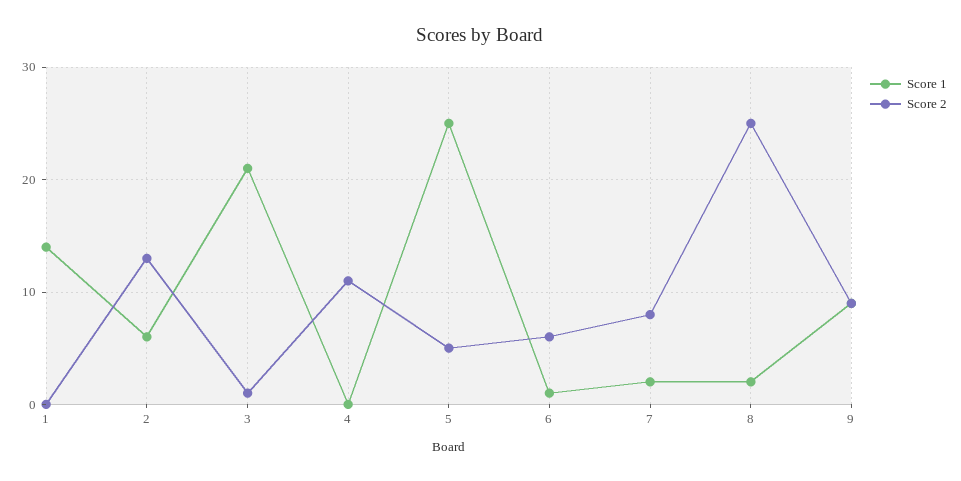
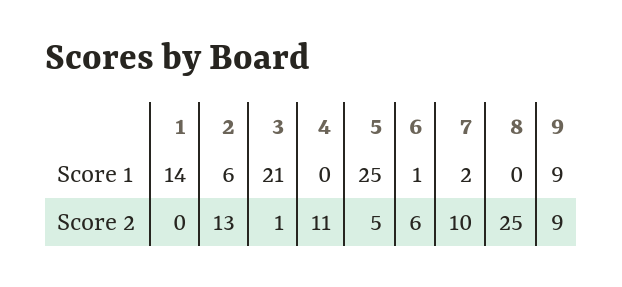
Score 2, 7: 8 -> 10
Score 1, 8: 2 -> 0

